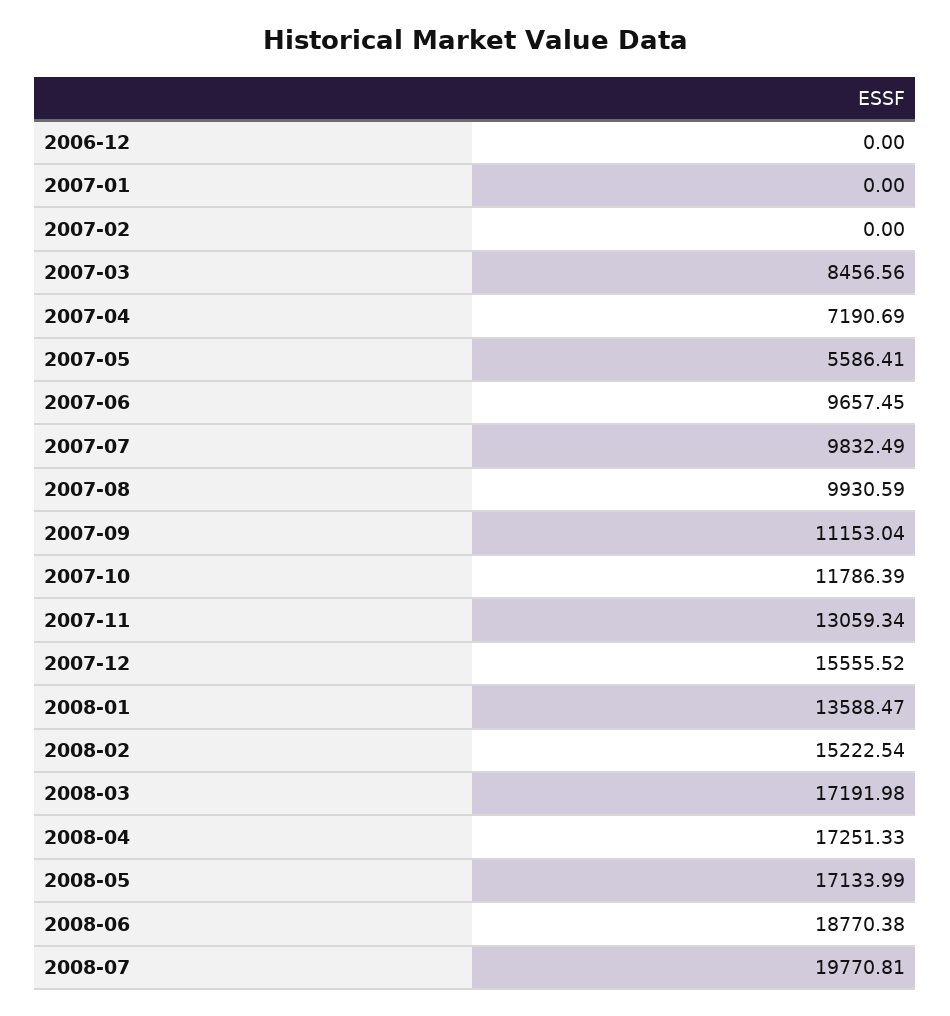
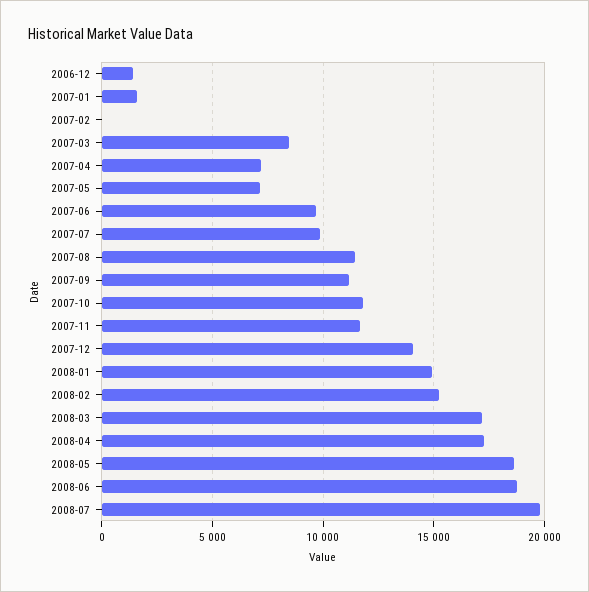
2006-12: 0 -> 1500
2007-01: 0 -> 1500
2007-05: 5586.41 -> 7000
2007-08: 9930.59 -> 11500
2007-11: 13059.34 -> 11500
2007-12: 15555.52 -> 14000
2008-01: 13588.47 -> 15000
2008-05: 17133.99 -> 18500

